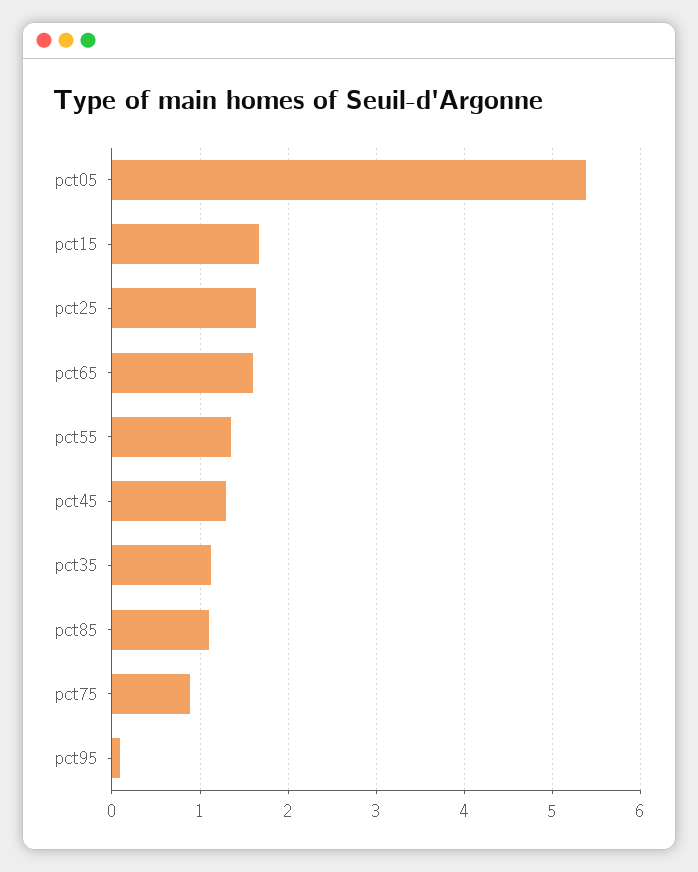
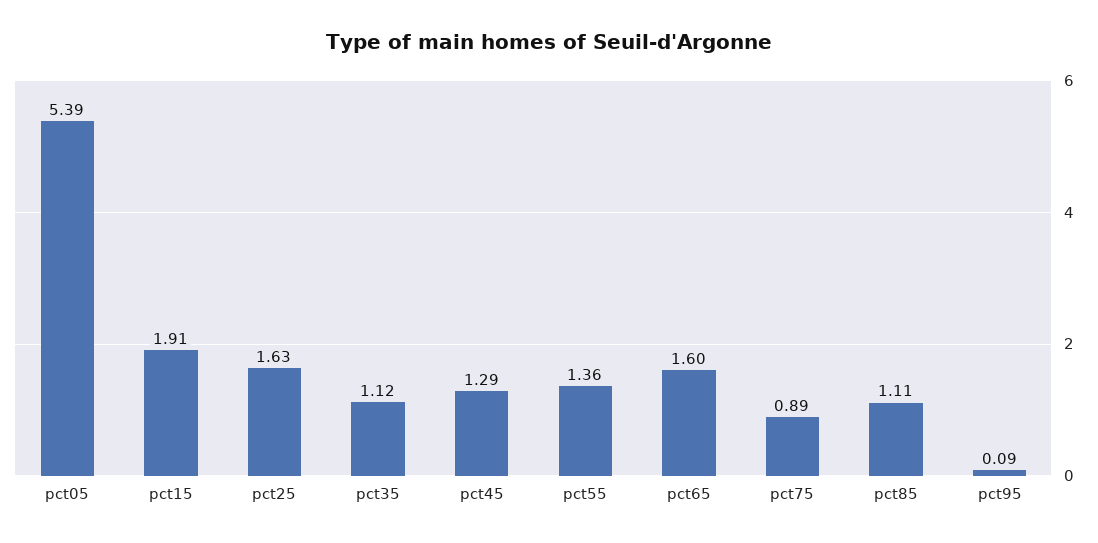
pct15: 1.7 -> 1.91

